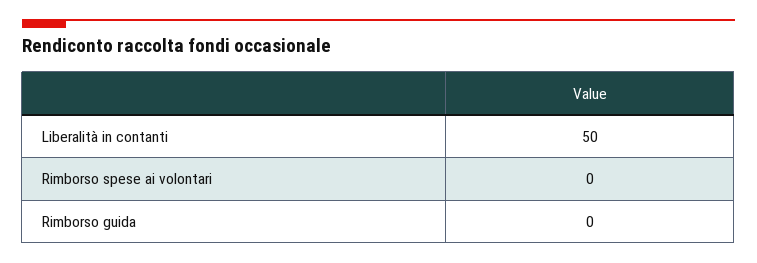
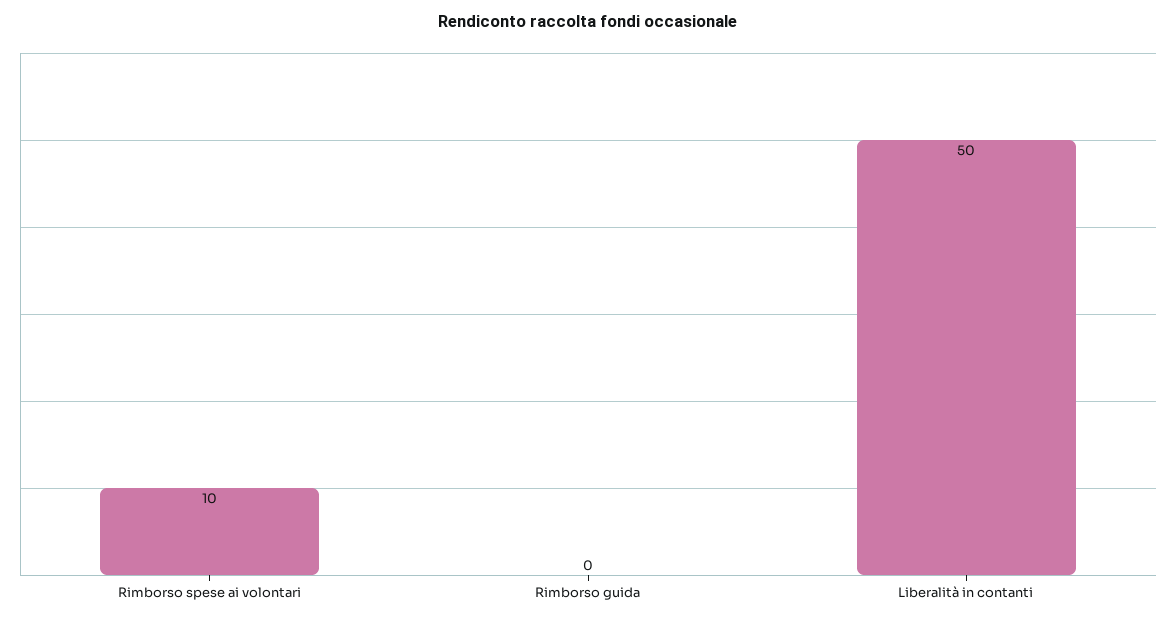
Rimborso spese ai volontari: 0 -> 10

